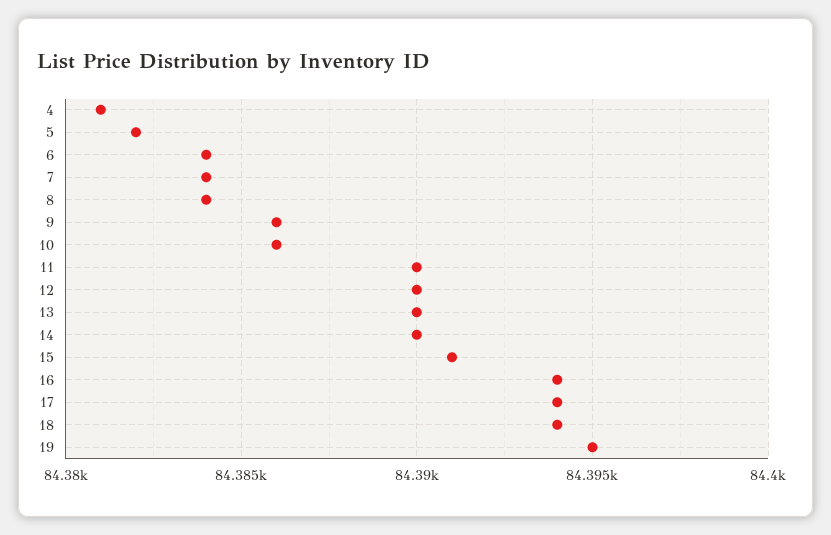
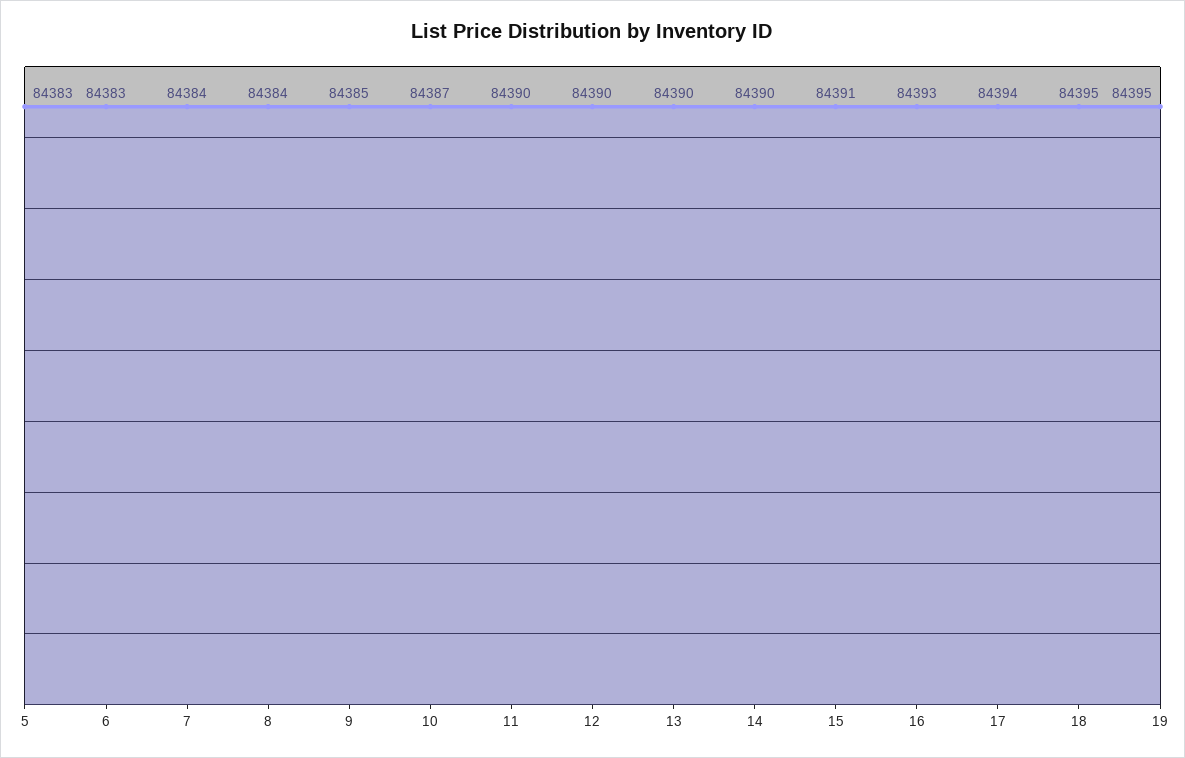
4: 84381 -> none
5: 84382 -> 84383
6: 84384 -> 84383
9: 84386 -> 84385
10: 84386 -> 84387
16: 84394 -> 84393
18: 84394 -> 84395

